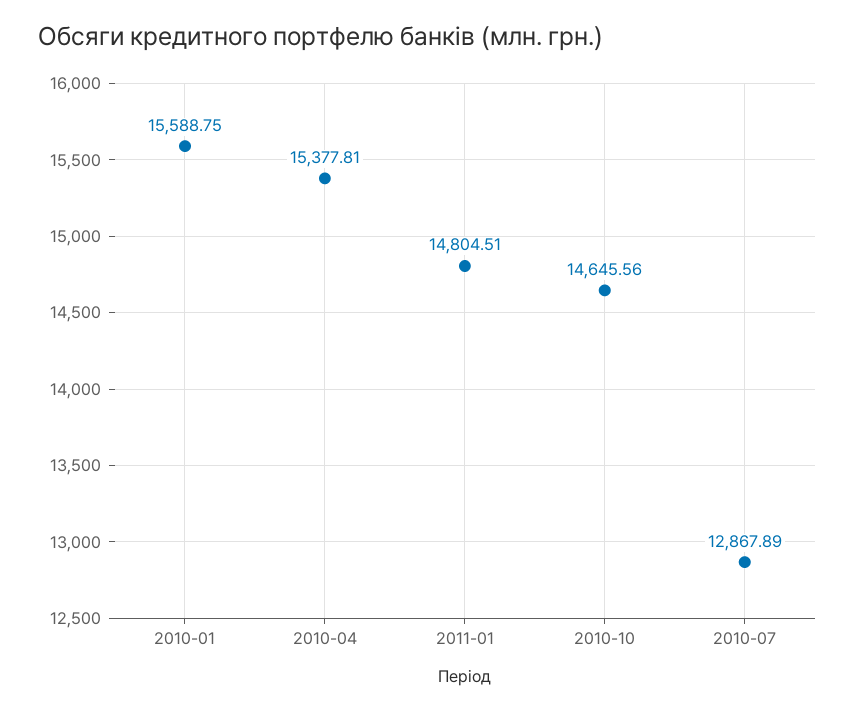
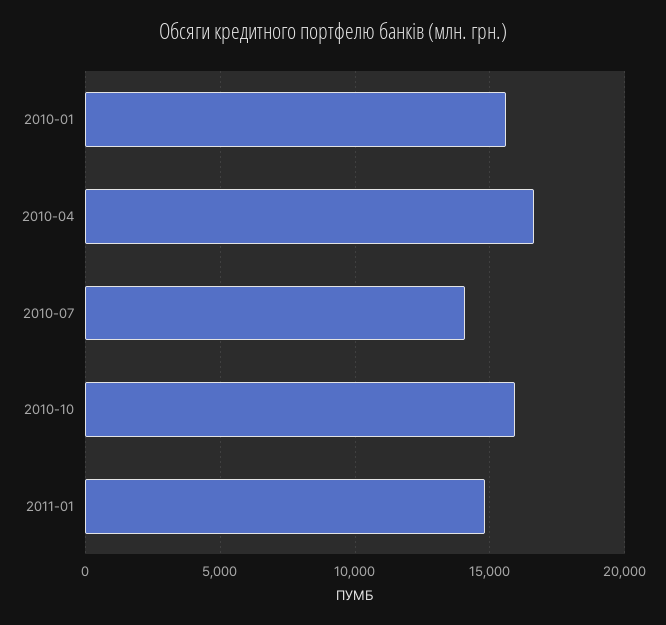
2010-04: 15377.81 -> 16500
2010-10: 14645.56 -> 16000
2010-07: 12867.89 -> 14000

